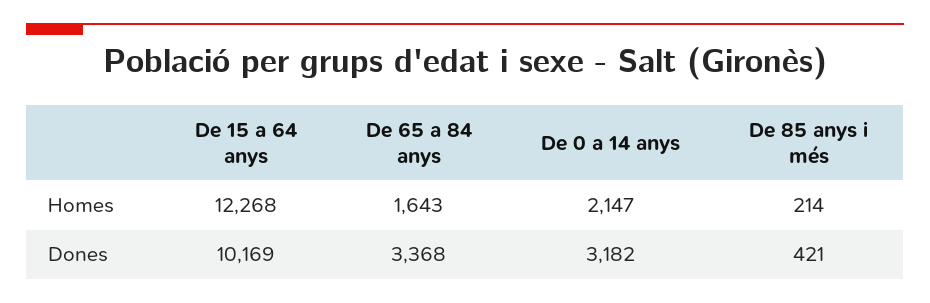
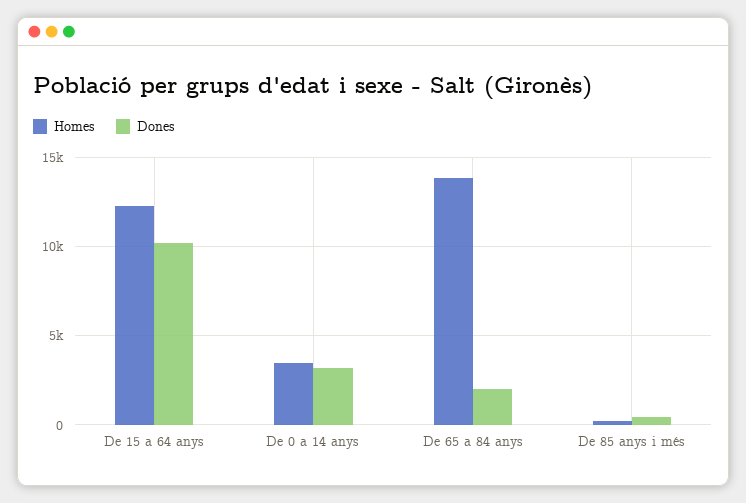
Homes, De 65 a 84 anys: 1643 -> 14000
Homes, De 0 a 14 anys: 2147 -> 3500
Dones, De 65 a 84 anys: 3368 -> 2000

